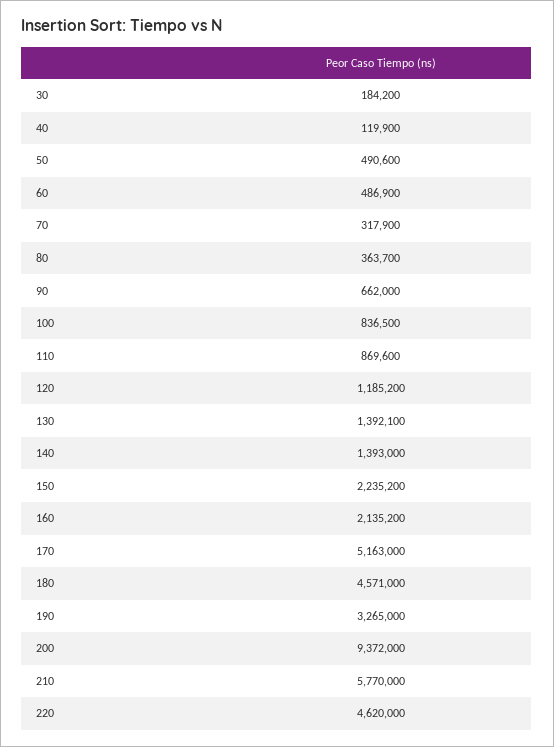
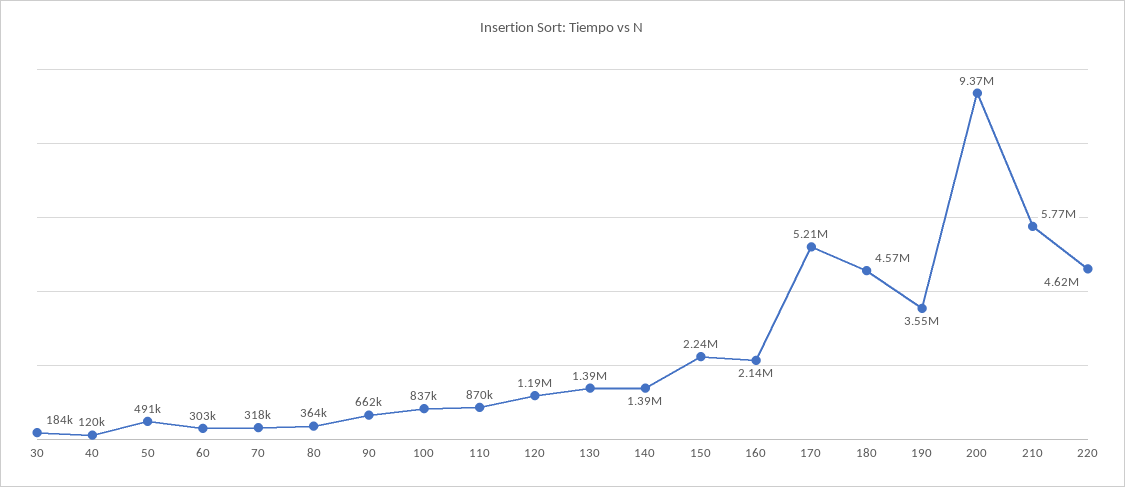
60: 486900 -> 303000
170: 5163000 -> 5210000
190: 3265000 -> 3550000

